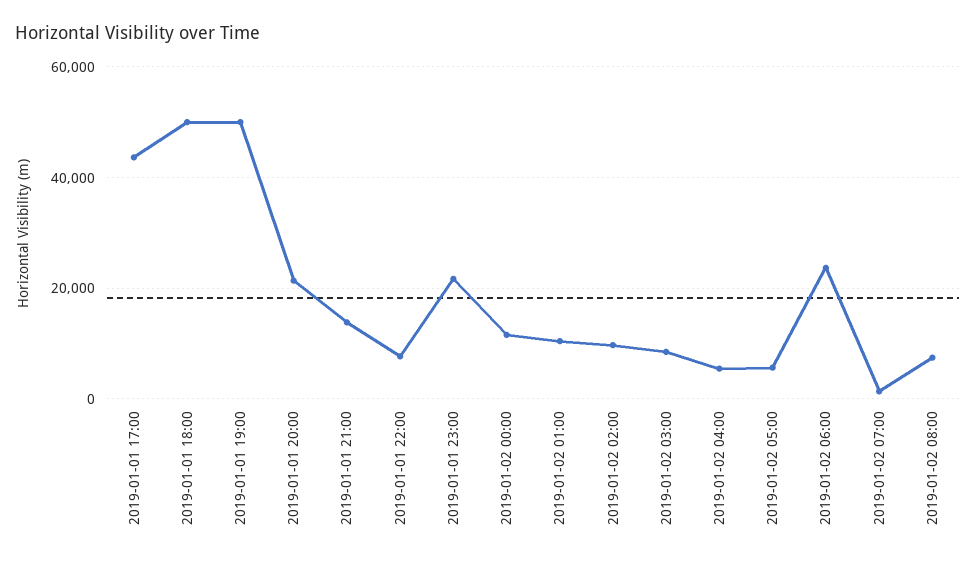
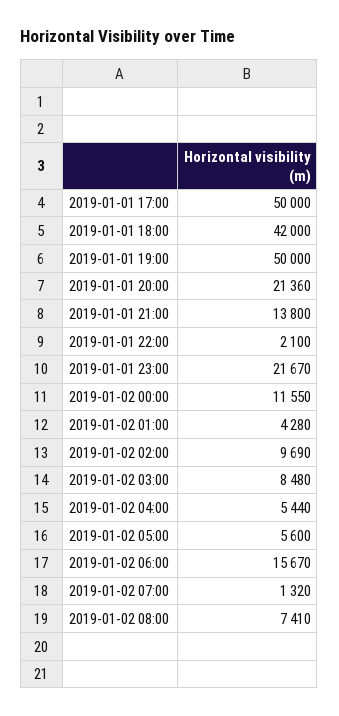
2019-01-01 17:00: 44000 -> 50000
2019-01-01 18:00: 50000 -> 42000
2019-01-01 22:00: 8000 -> 2100
2019-01-02 01:00: 10000 -> 4280
2019-01-02 06:00: 24000 -> 15670

